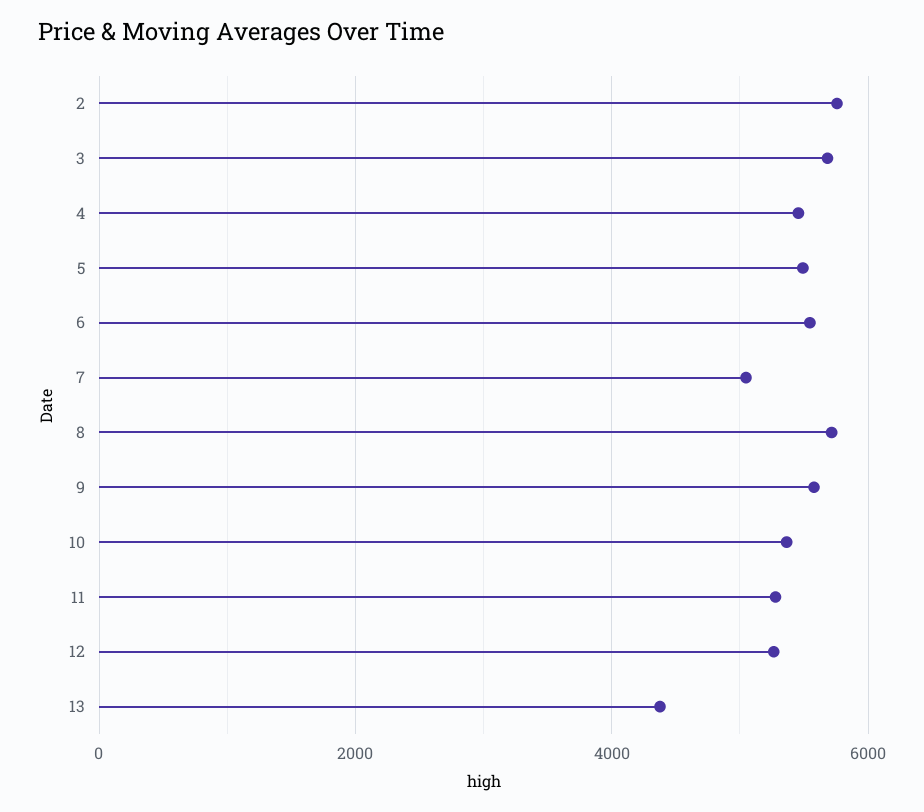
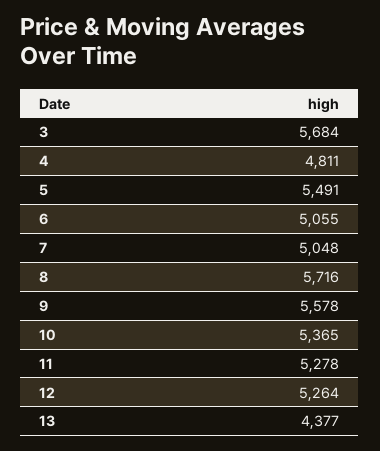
2: 5800 -> none
4: 5400 -> 4811
6: 5600 -> 5055

